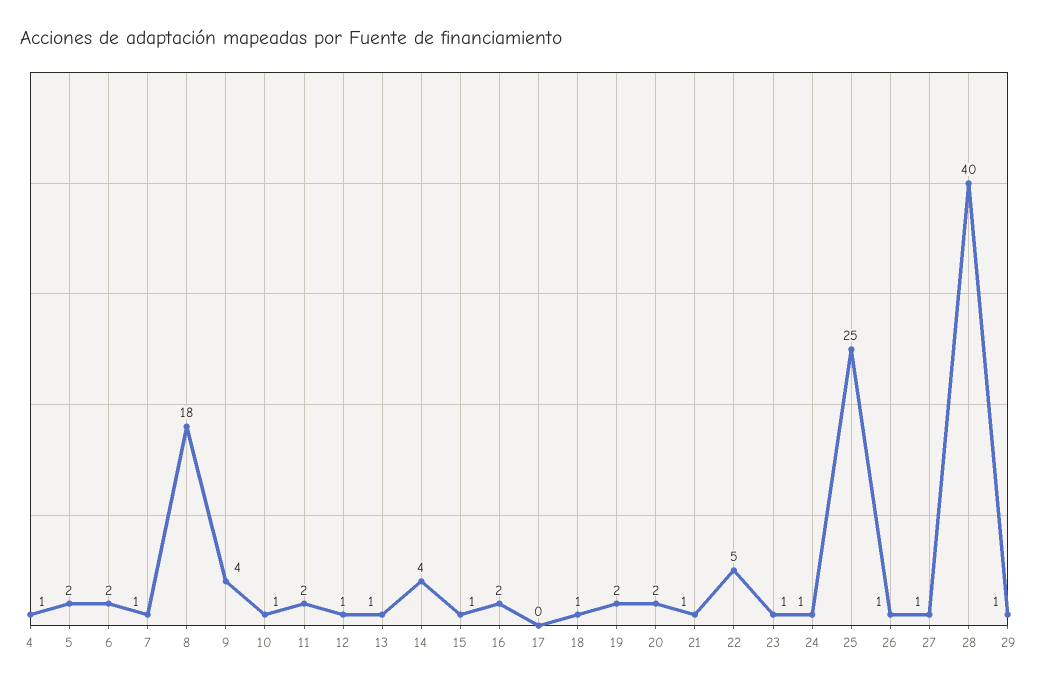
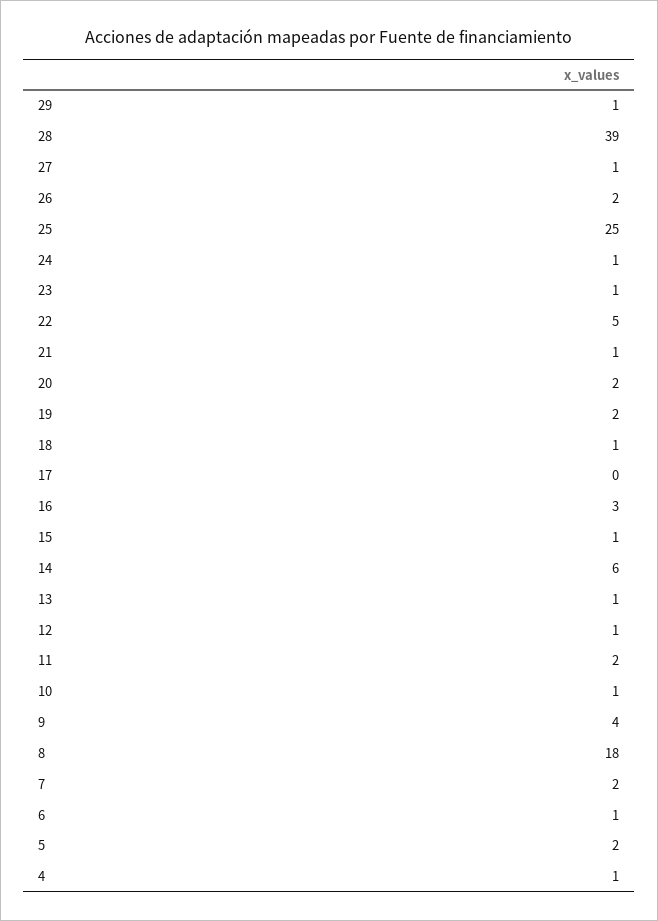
6: 2 -> 1
7: 1 -> 2
14: 4 -> 6
16: 2 -> 3
26: 1 -> 2
28: 40 -> 39

